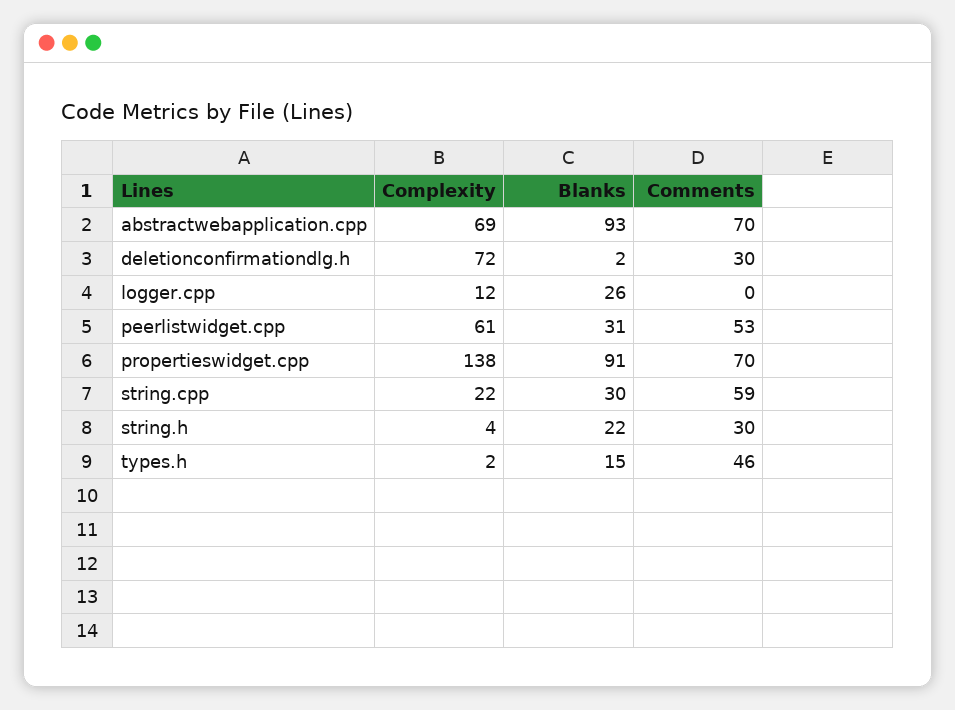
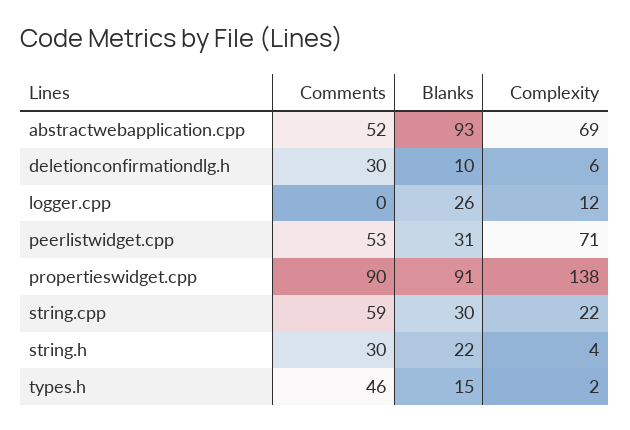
Comments, abstractwebapplication.cpp: 70 -> 52
Complexity, deletionconfirmationdlg.h: 72 -> 6
Blanks, deletionconfirmationdlg.h: 2 -> 10
Complexity, peerlistwidget.cpp: 61 -> 71
Comments, propertieswidget.cpp: 70 -> 90

